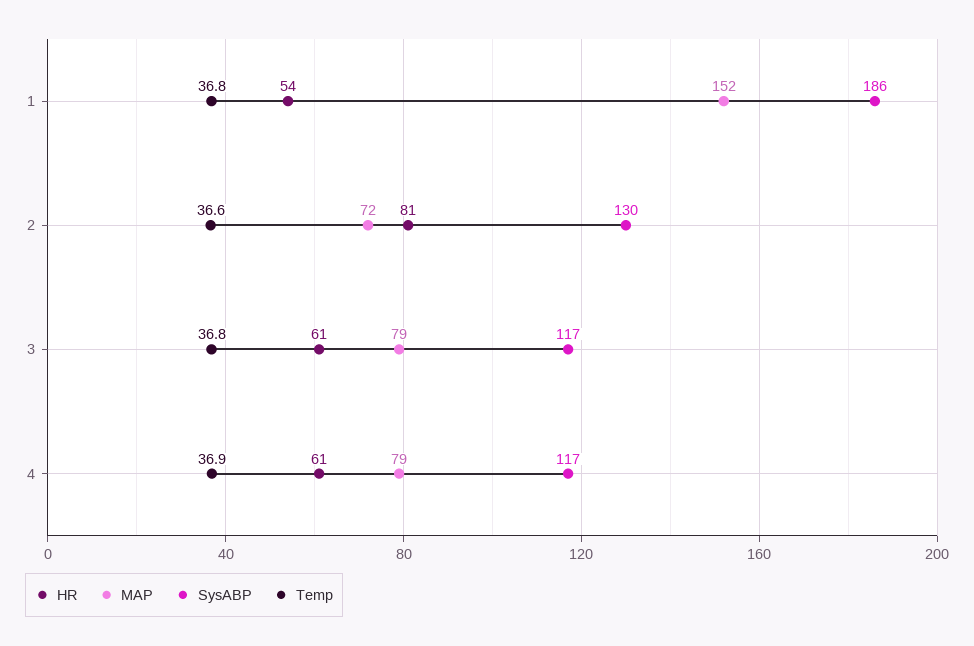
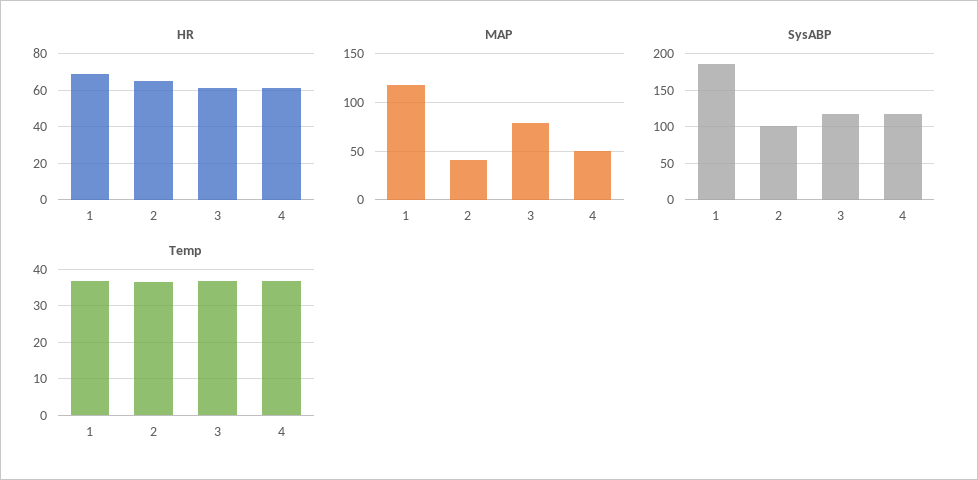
HR, 1: 54 -> 70
MAP, 1: 152 -> 120
HR, 2: 81 -> 65
MAP, 2: 72 -> 40
SysABP, 2: 130 -> 100
MAP, 4: 79 -> 50

